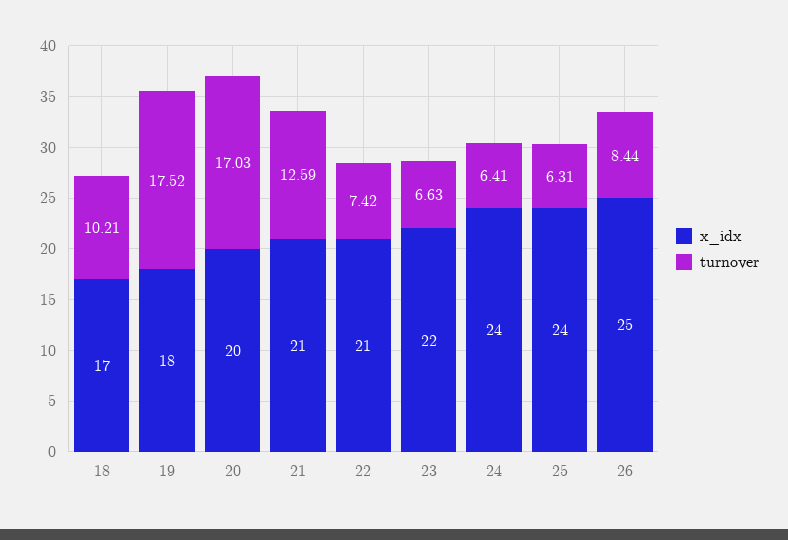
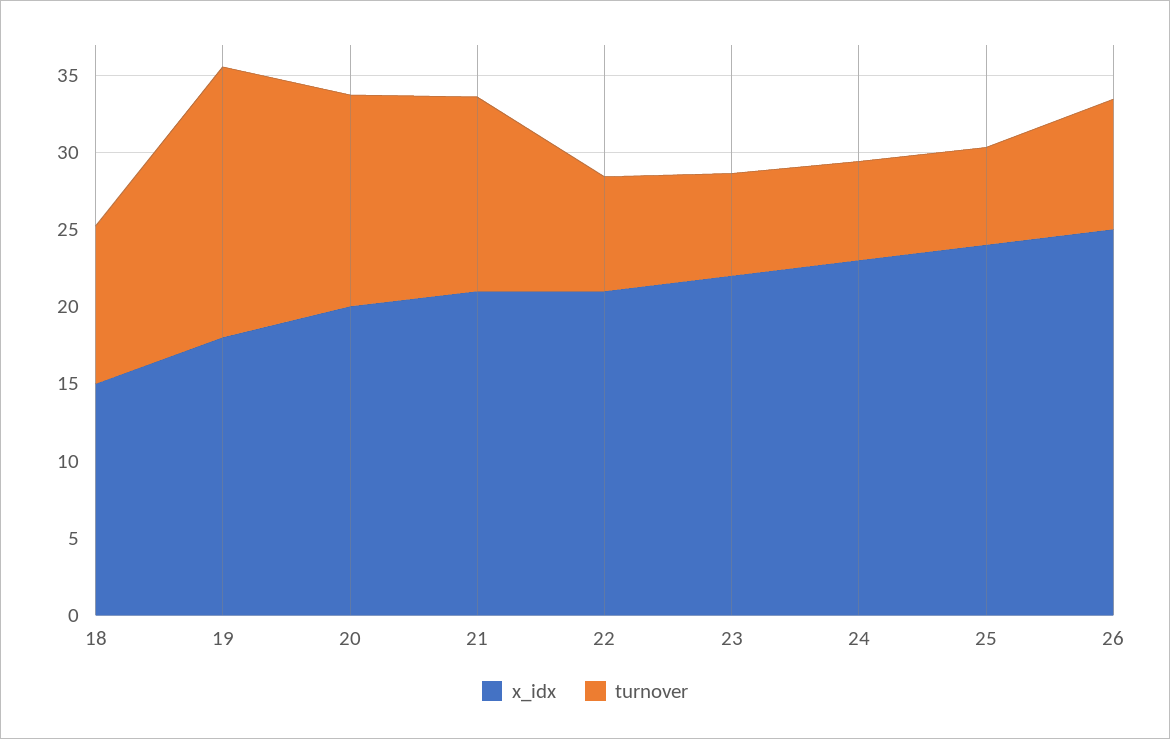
x_idx, 18: 17 -> 15
turnover, 20: 17.03 -> 14
x_idx, 24: 24 -> 23

